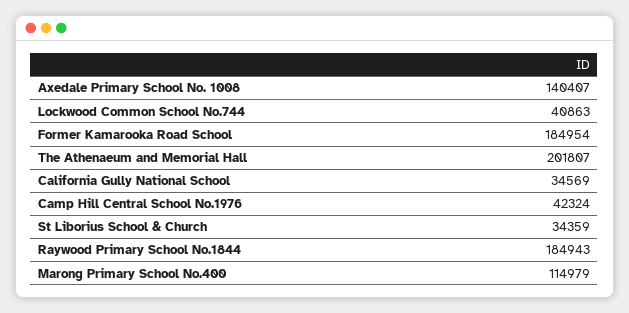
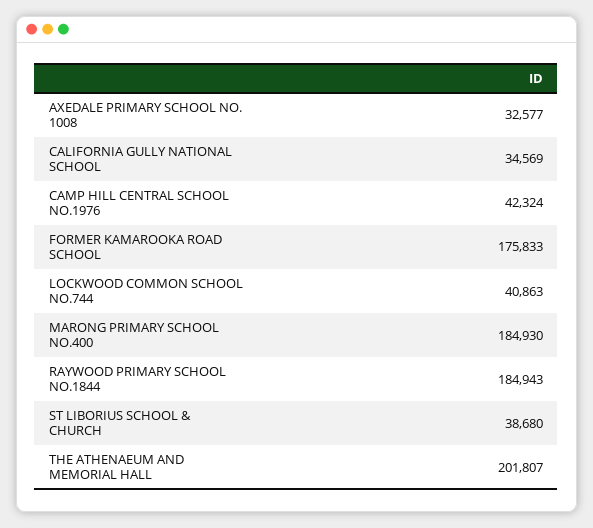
Axedale Primary School No. 1008: 140407 -> 32577
Former Kamarooka Road School: 184954 -> 175833
St Liborius School & Church: 34359 -> 38680
Marong Primary School No.400: 114979 -> 184930

